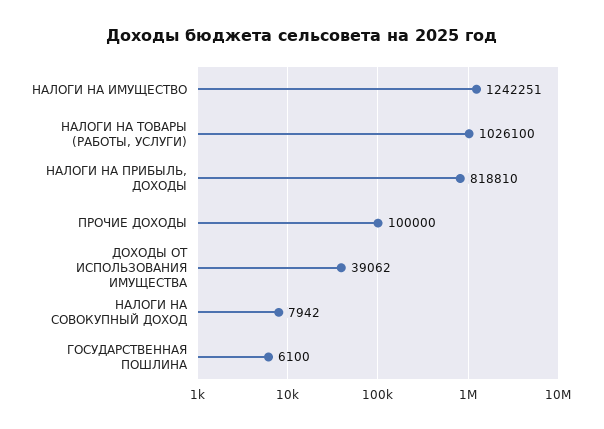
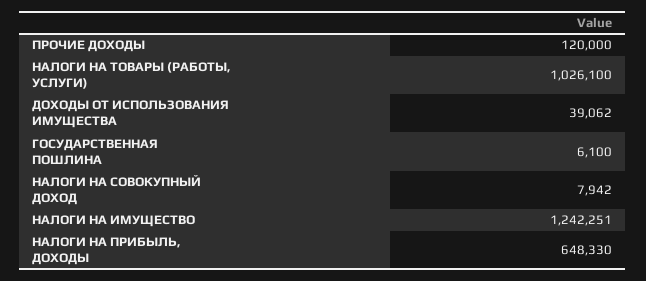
НАЛОГИ НА ПРИБЫЛЬ, ДОХОДЫ: 818810 -> 648330
ПРОЧИЕ ДОХОДЫ: 100000 -> 120000

